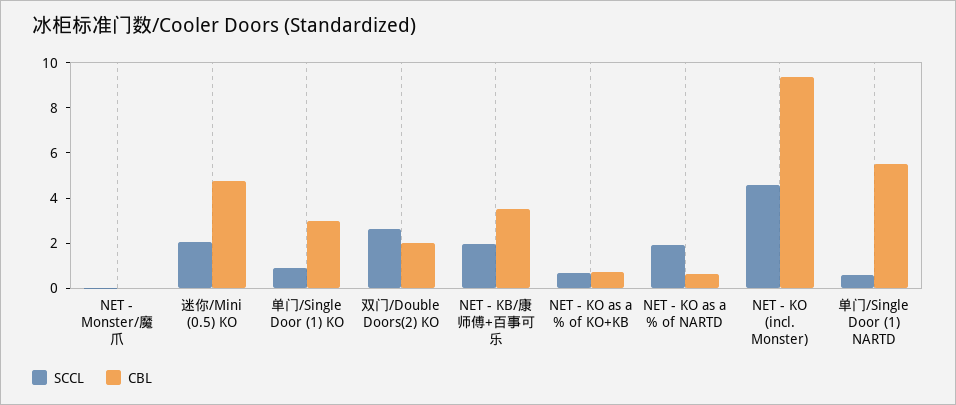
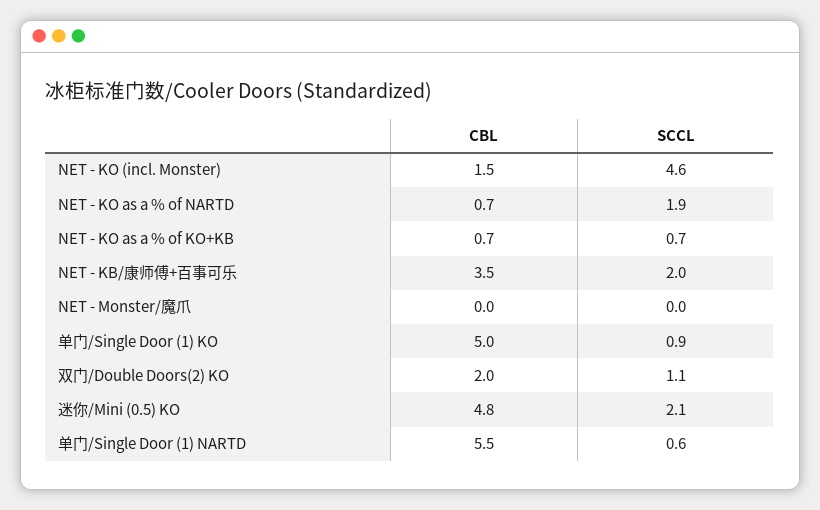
CBL, 单门/Single Door (1) KO: 3 -> 5
SCCL, 双门/Double Doors(2) KO: 2.5 -> 1.1
CBL, NET - KO (incl. Monster): 9.5 -> 1.5

